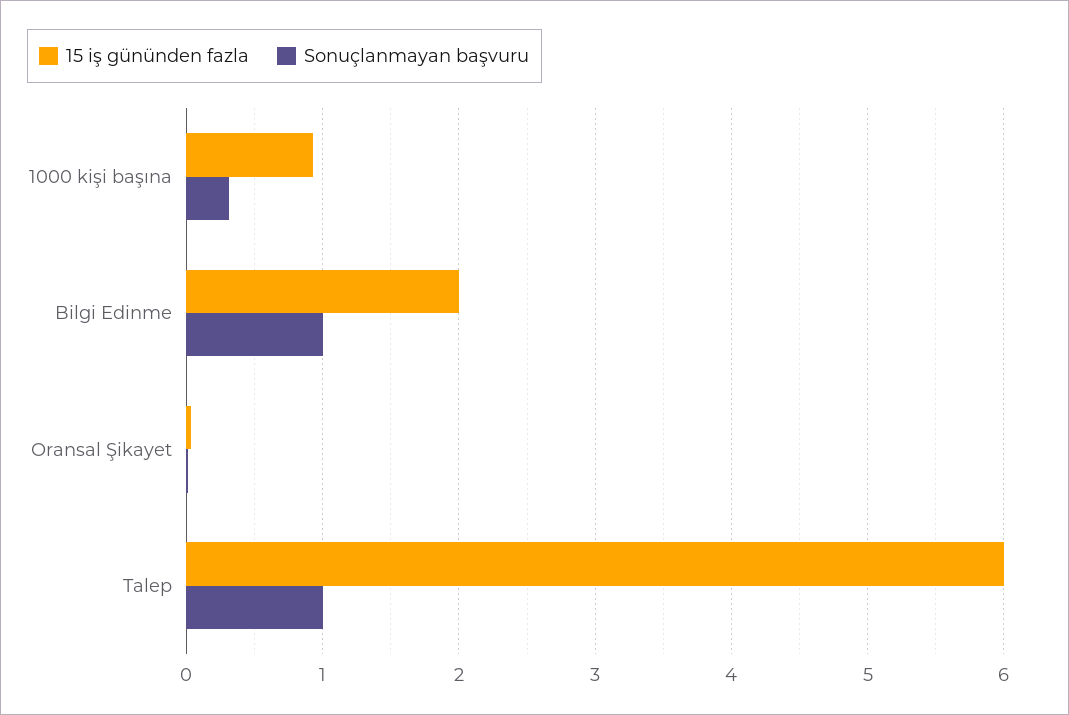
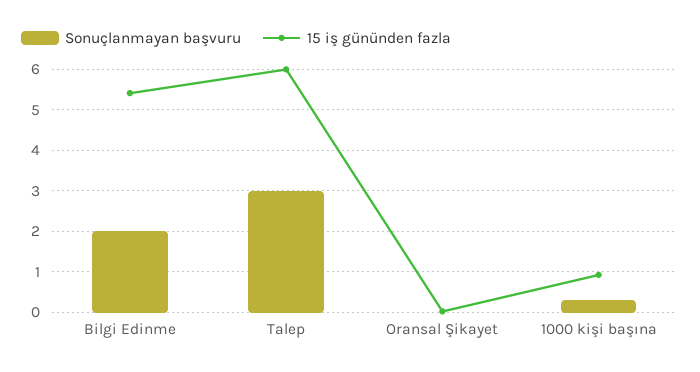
15 iş gününden fazla, Bilgi Edinme: 2 -> 5.4
Sonuçlanmayan başvuru, Bilgi Edinme: 1 -> 2
Sonuçlanmayan başvuru, Talep: 1 -> 3

